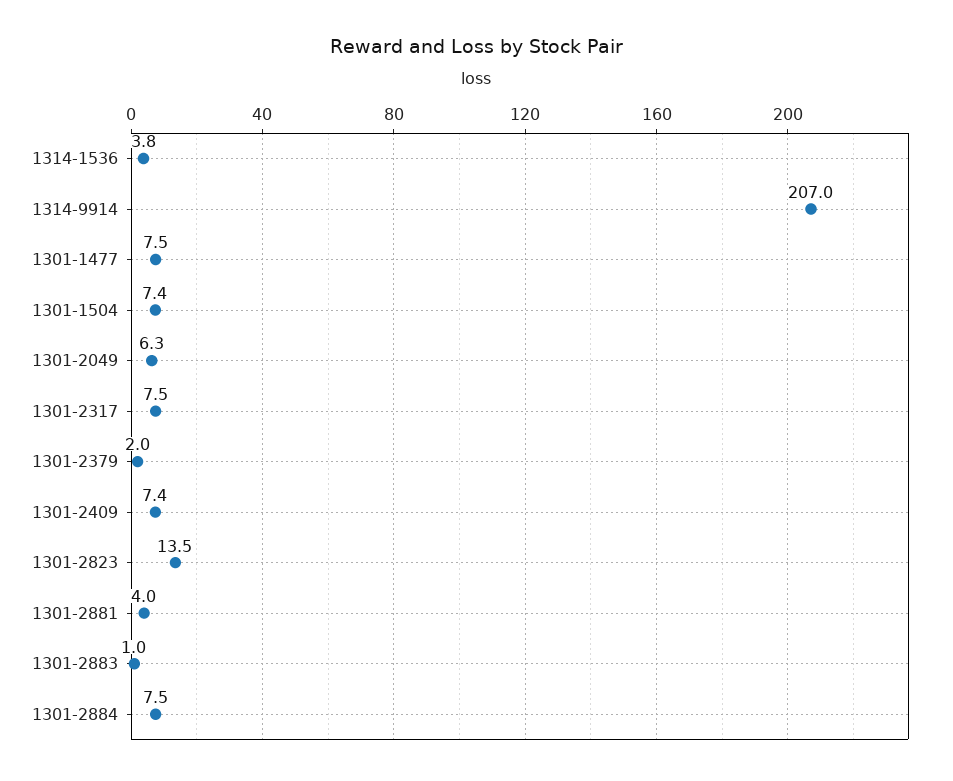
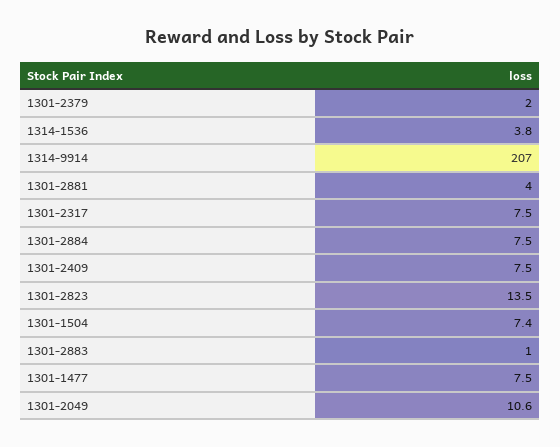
1301-2049: 6.3 -> 10.6
1301-2409: 7.4 -> 7.5

